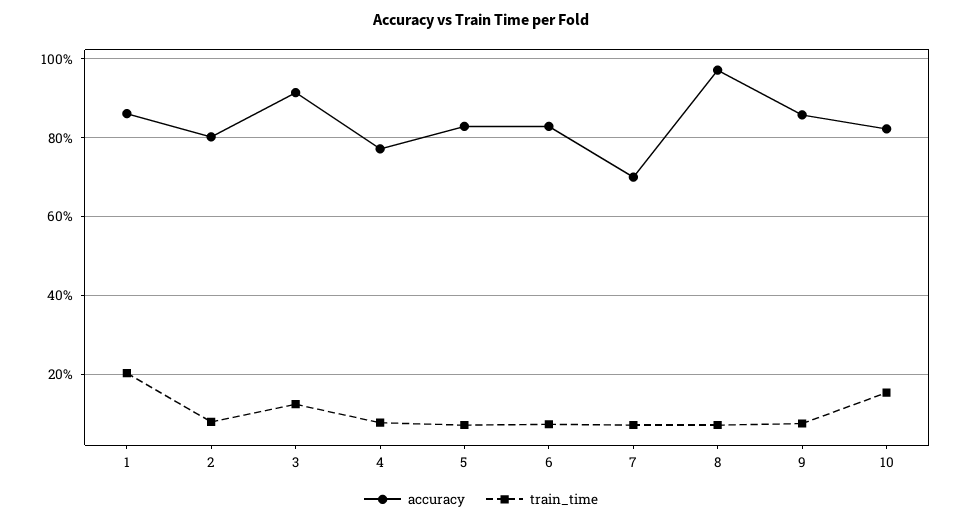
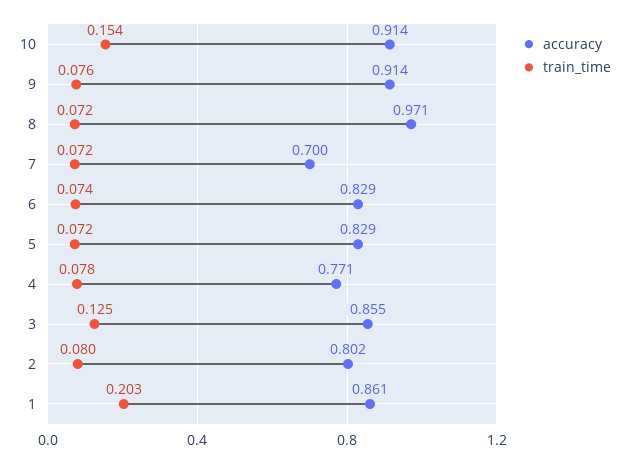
accuracy, 3: 0.92 -> 0.855
accuracy, 9: 0.86 -> 0.914
accuracy, 10: 0.82 -> 0.914

